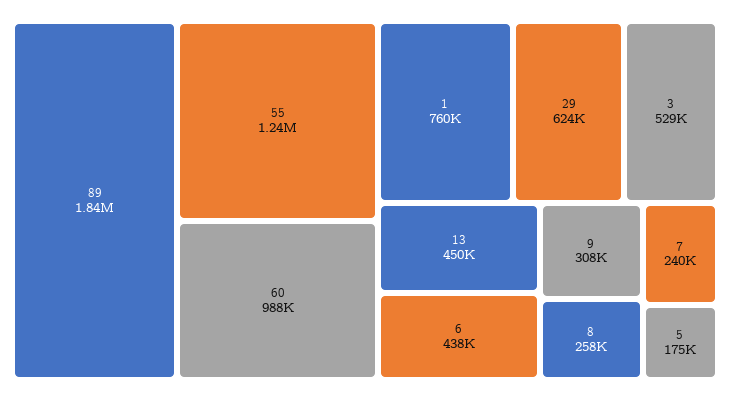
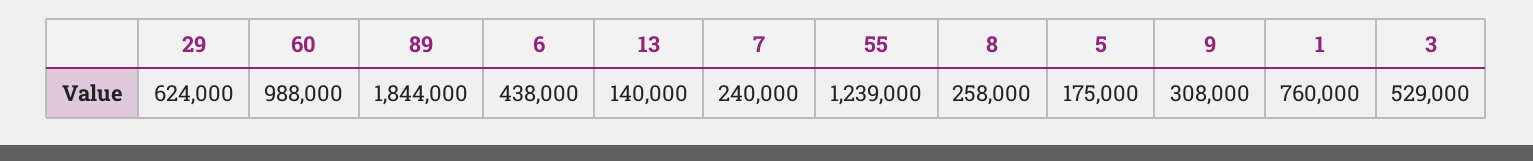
13: 450000 -> 140000

